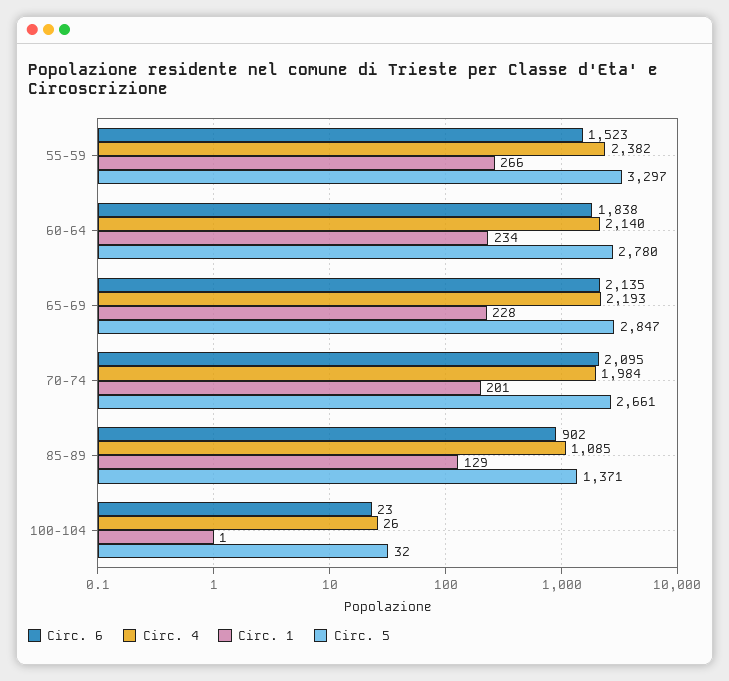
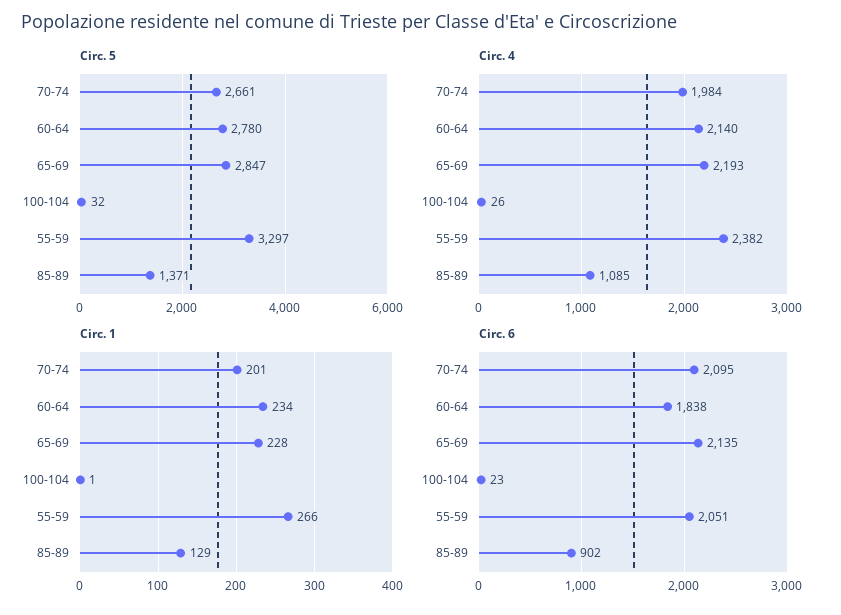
Circ. 6, 55-59: 1523 -> 2051

